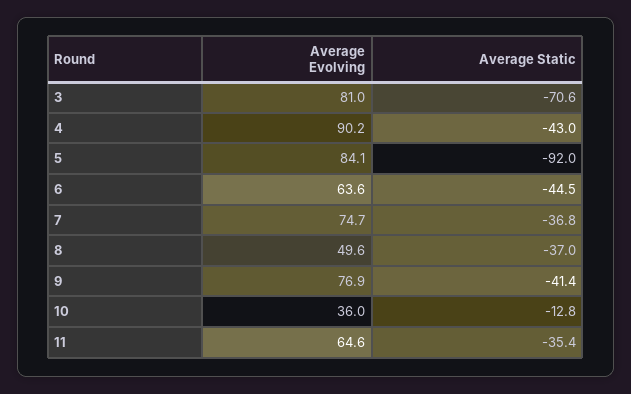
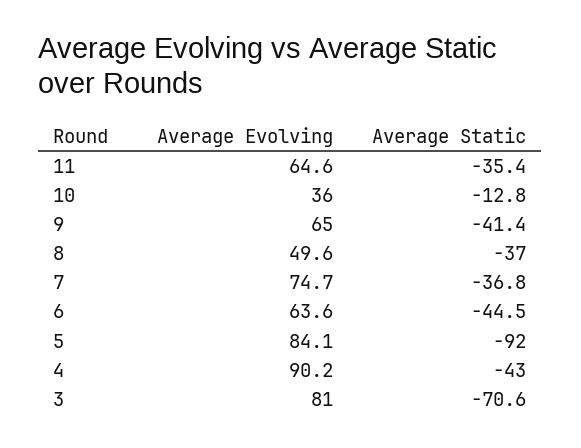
Average Evolving, 9: 76.9 -> 65

